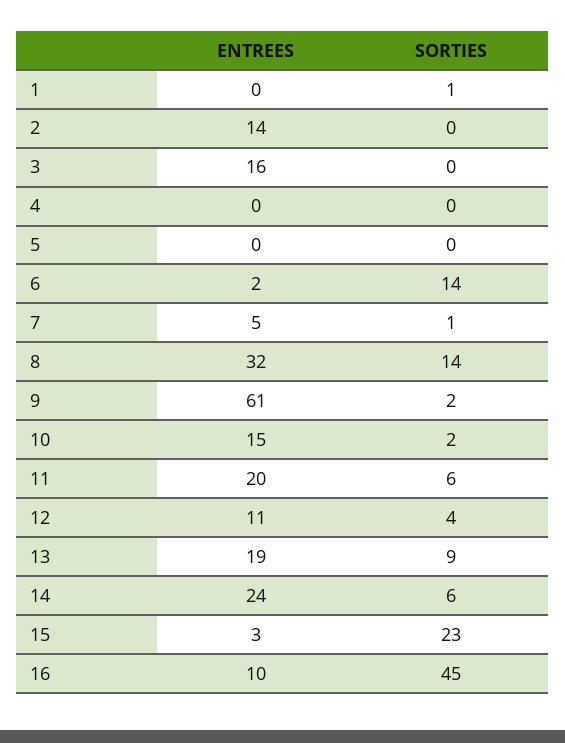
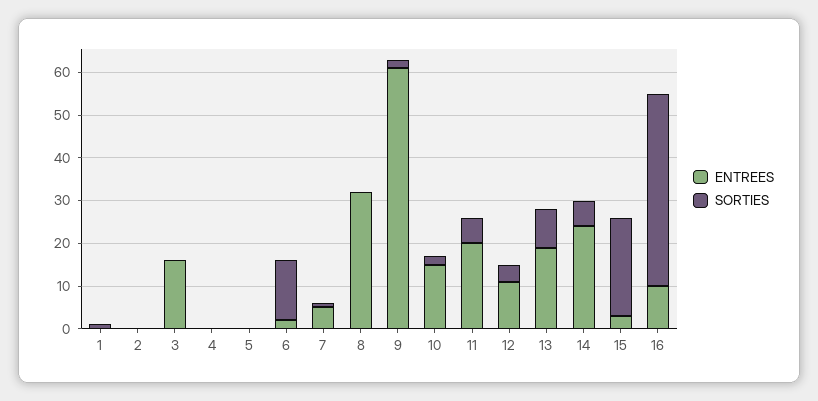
ENTREES, 2: 14 -> 0
SORTIES, 8: 14 -> 0

